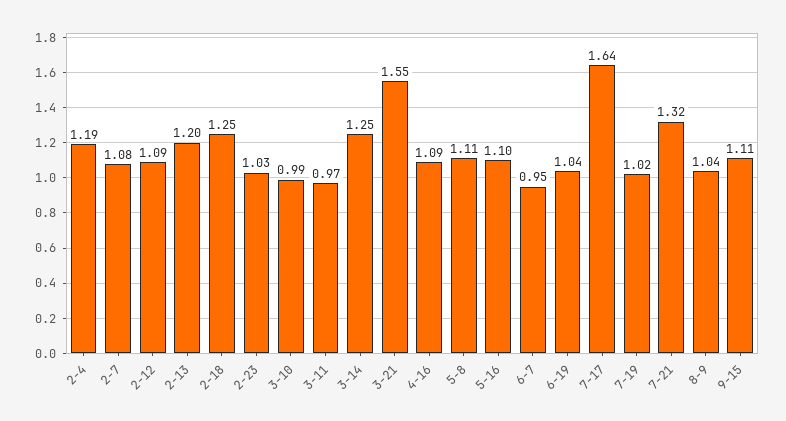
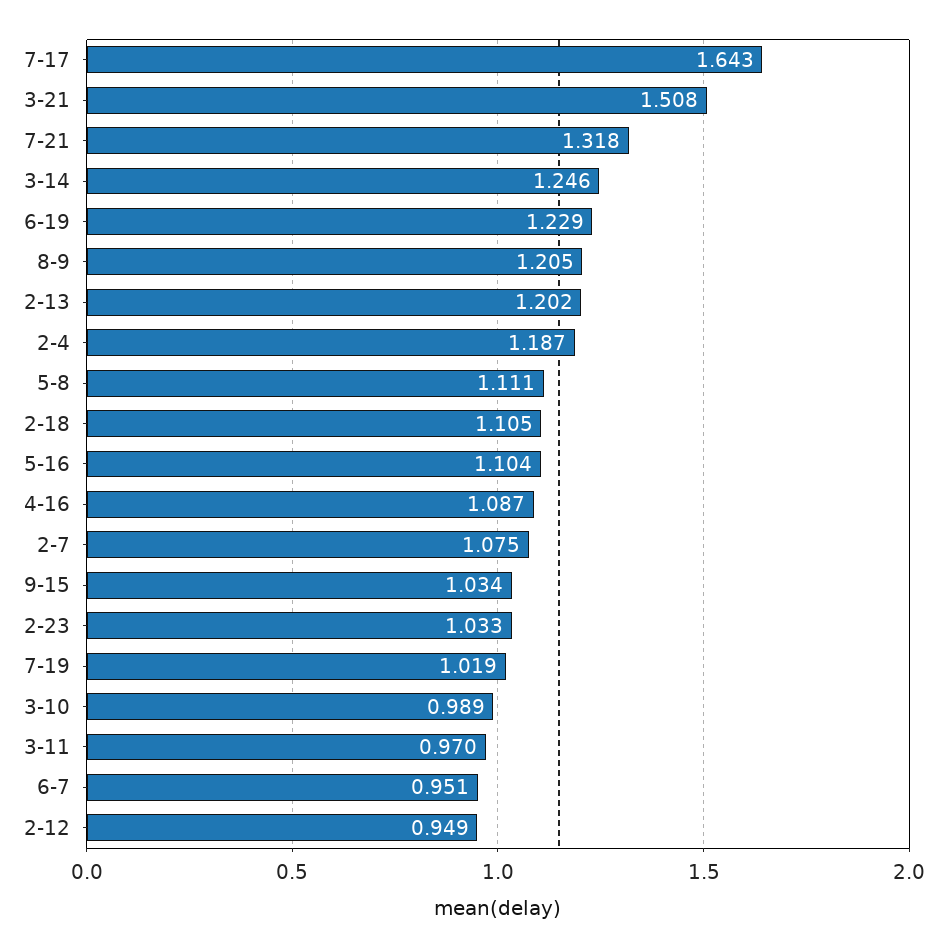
2-12: 1.09 -> 0.949
2-18: 1.25 -> 1.105
3-21: 1.55 -> 1.508
6-19: 1.04 -> 1.229
8-9: 1.04 -> 1.205
9-15: 1.11 -> 1.034

